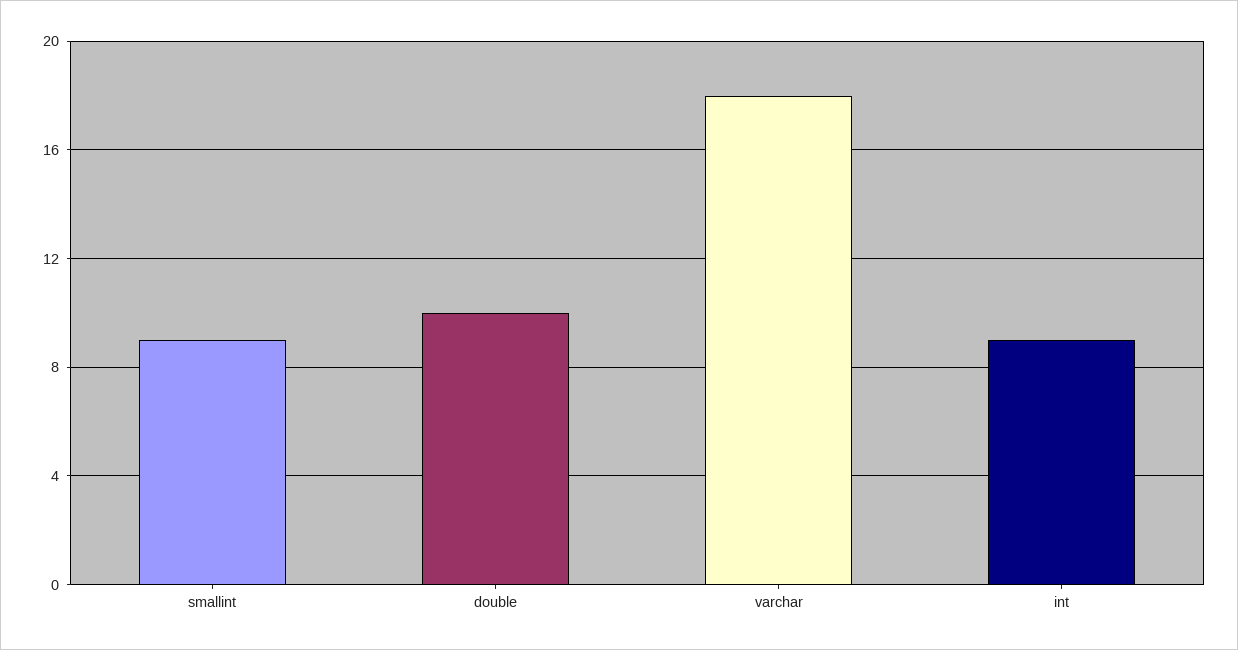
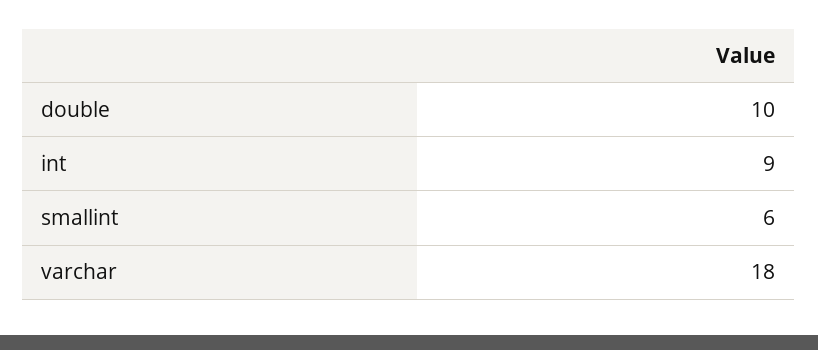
smallint: 9 -> 6

